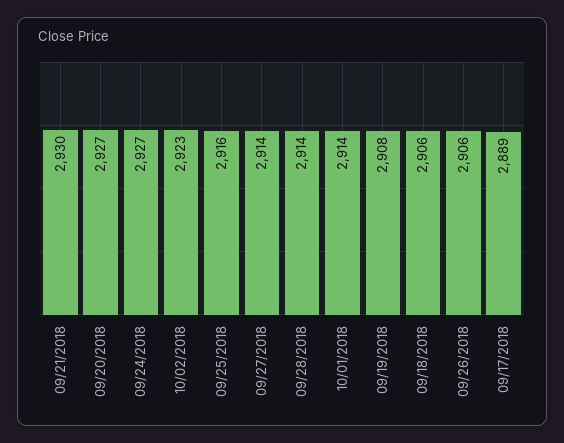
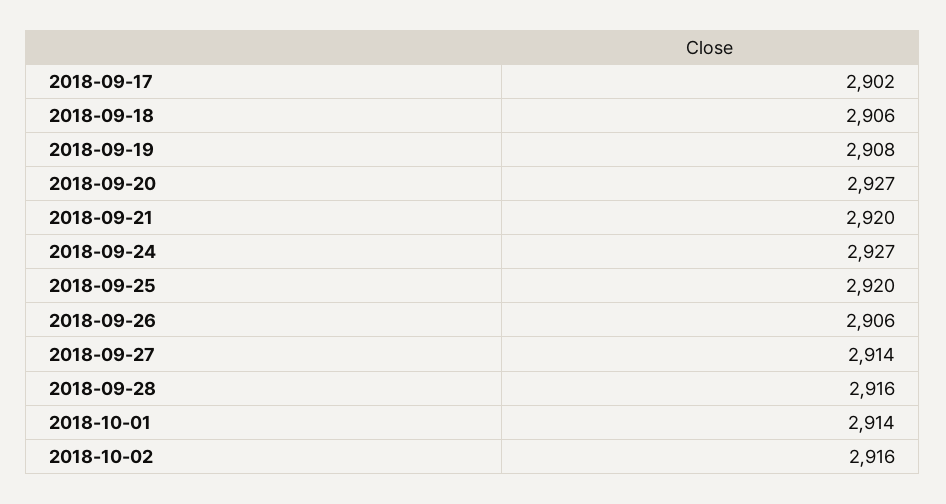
09/21/2018: 2930 -> 2920
10/02/2018: 2923 -> 2916
09/25/2018: 2916 -> 2920
09/28/2018: 2914 -> 2916
09/17/2018: 2889 -> 2902

